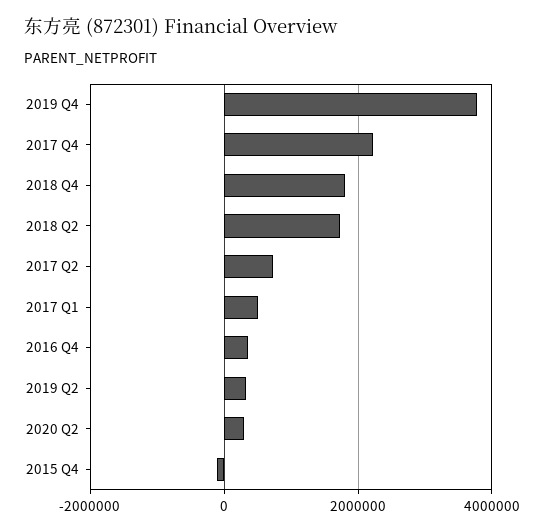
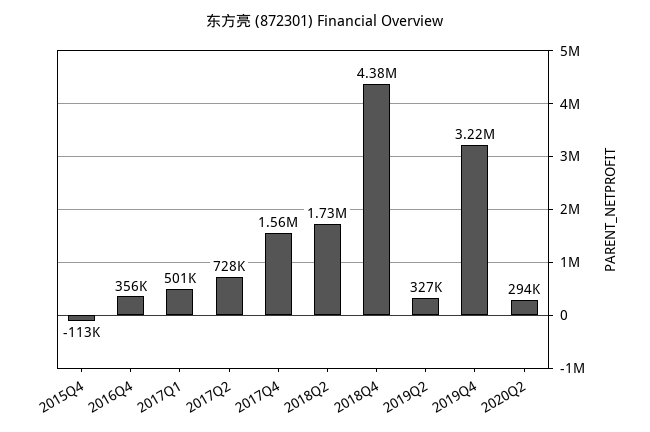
2019 Q4: 3800000 -> 3220000
2017 Q4: 2200000 -> 1560000
2018 Q4: 1800000 -> 4380000

